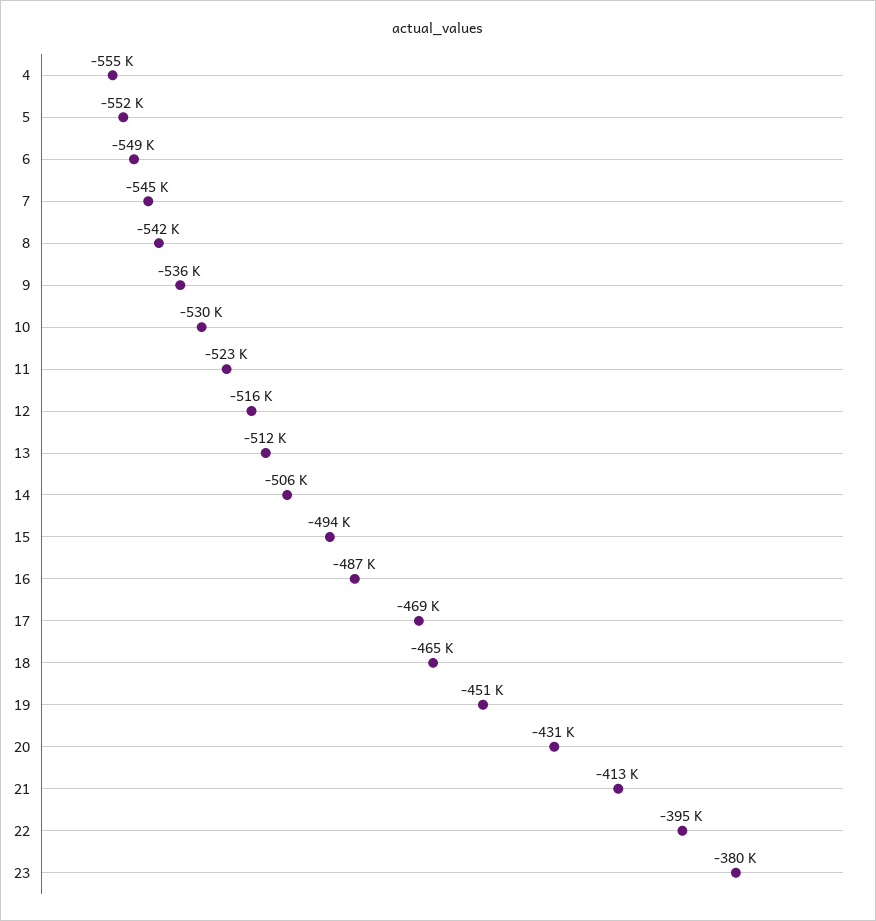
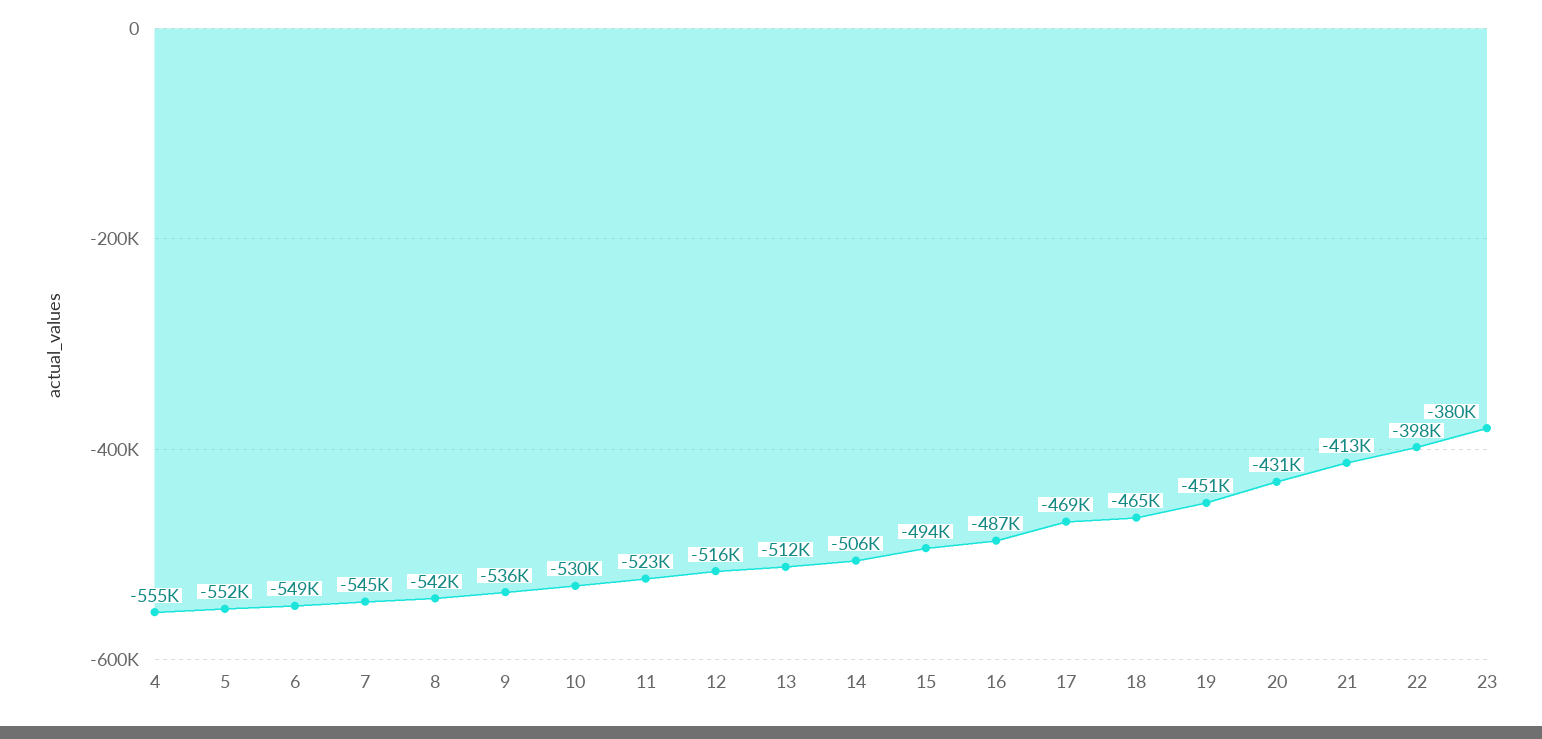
22: -395000 -> -398000

